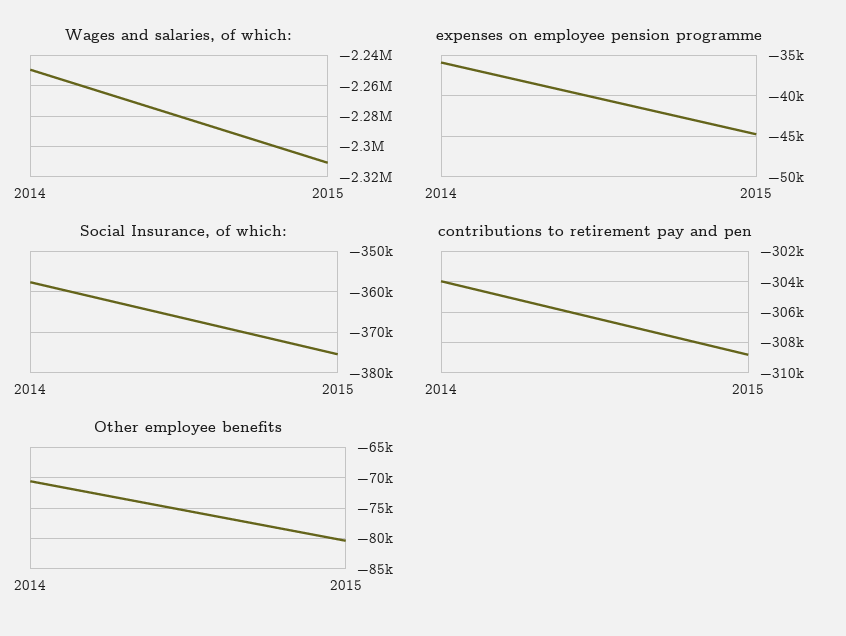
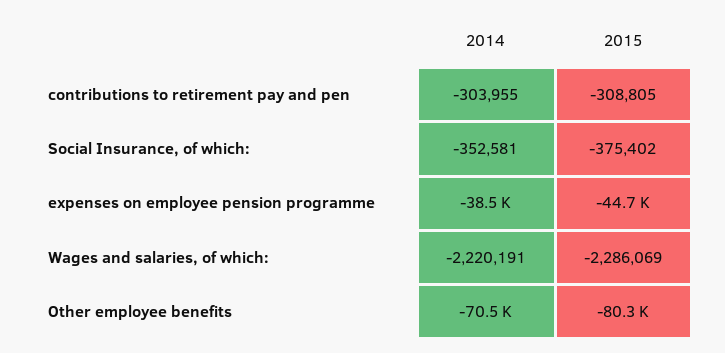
Wages and salaries, of which:, 2014: -2250000 -> -2220191
Wages and salaries, of which:, 2015: -2310000 -> -2286069
expenses on employee pension programme, 2014: -36000 -> -38500
Social Insurance, of which:, 2014: -358000 -> -352581

